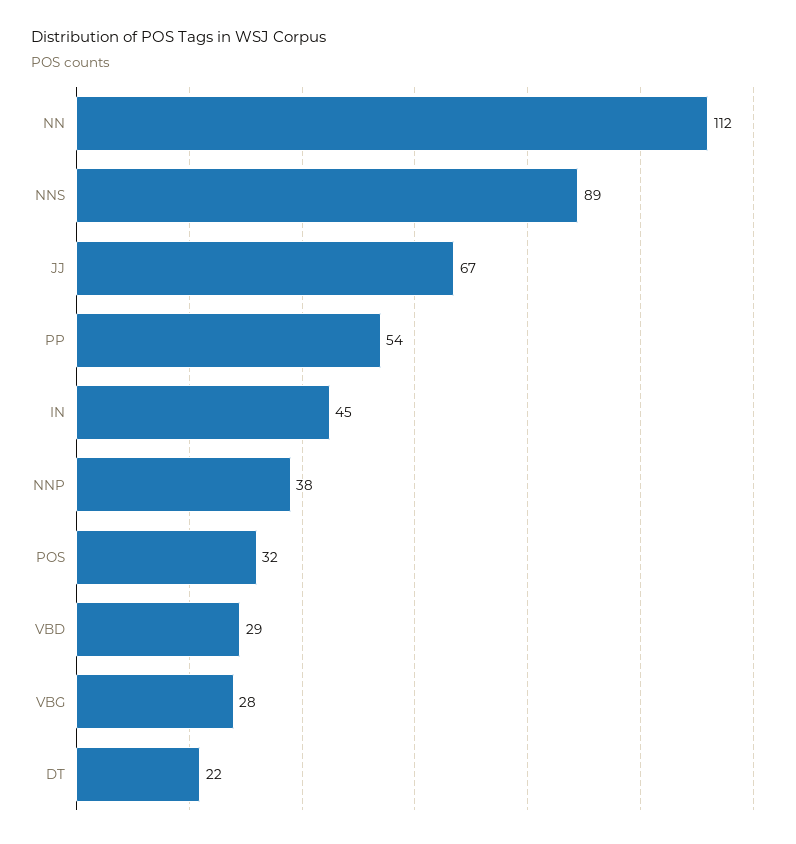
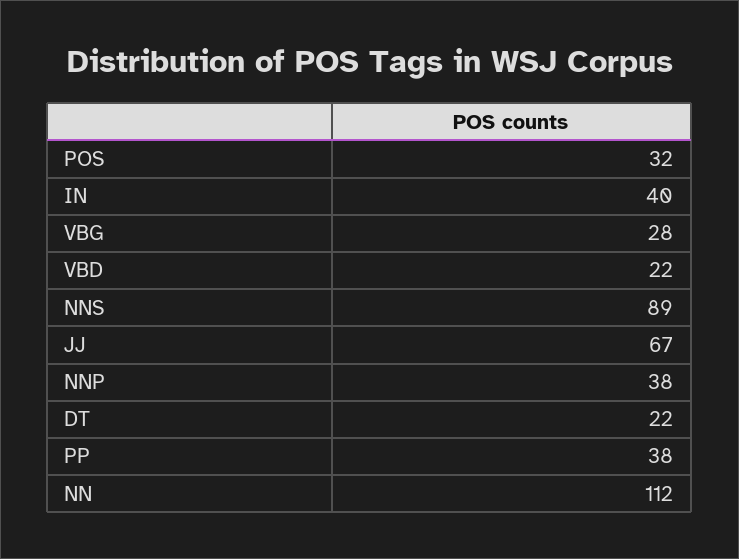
PP: 54 -> 38
IN: 45 -> 40
VBD: 29 -> 22

